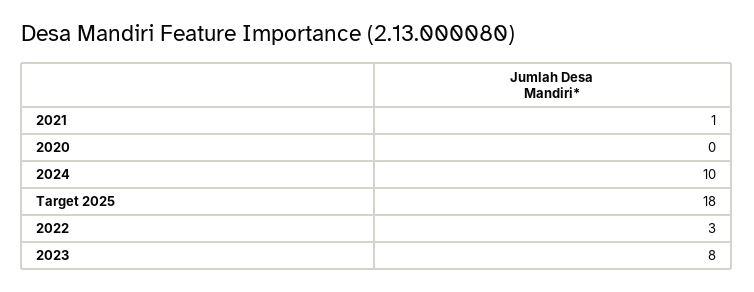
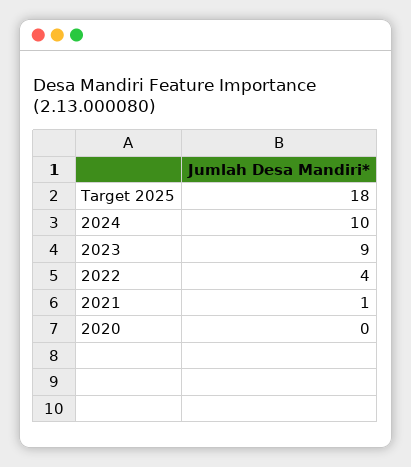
2022: 3 -> 4
2023: 8 -> 9

